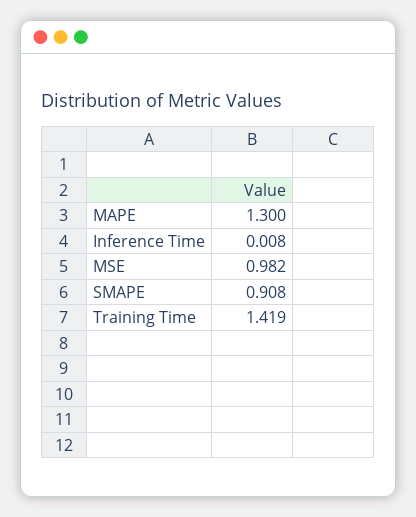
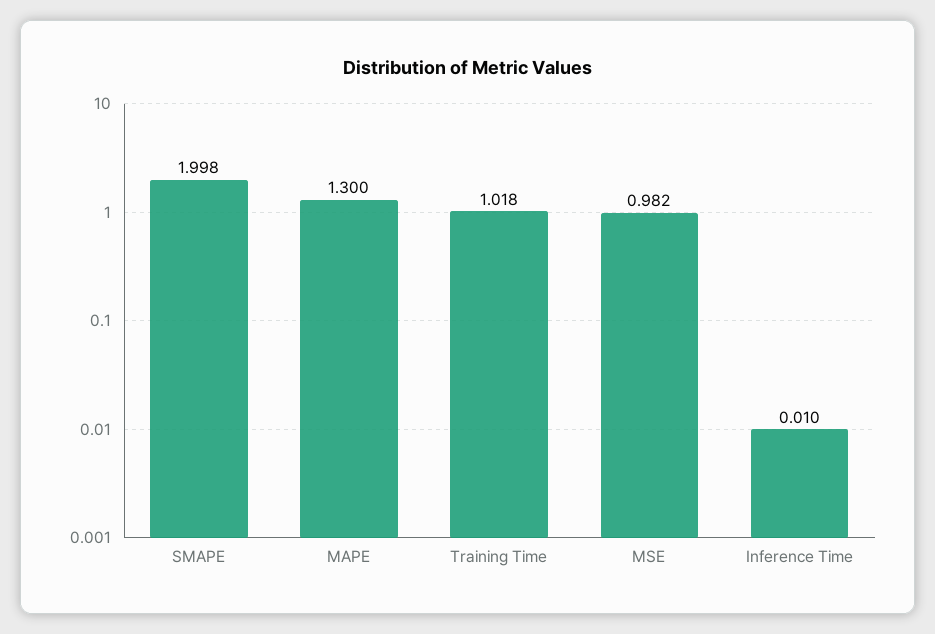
Inference Time: 0.008 -> 0.01
SMAPE: 0.908 -> 1.998
Training Time: 1.419 -> 1.018

